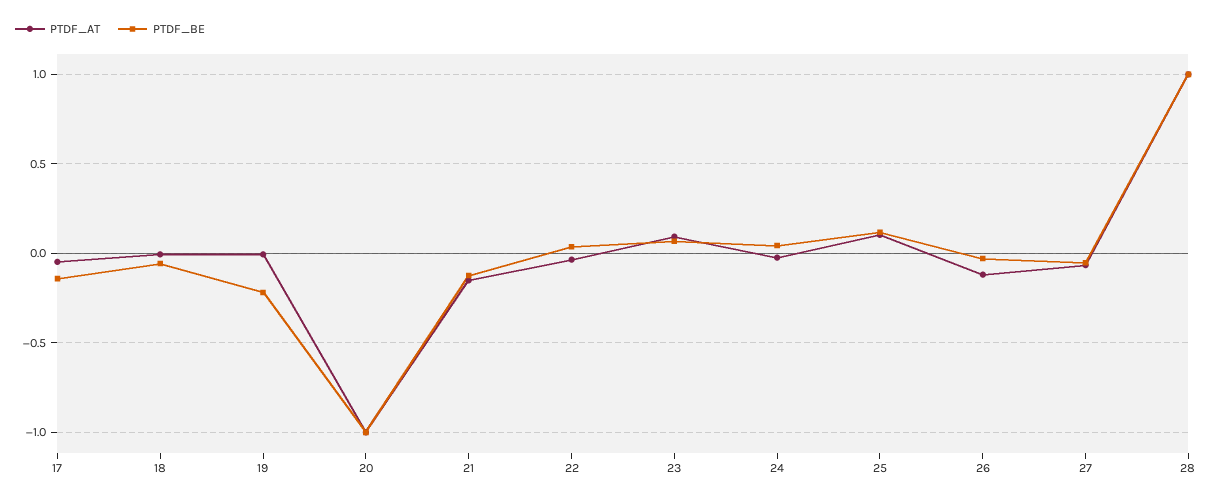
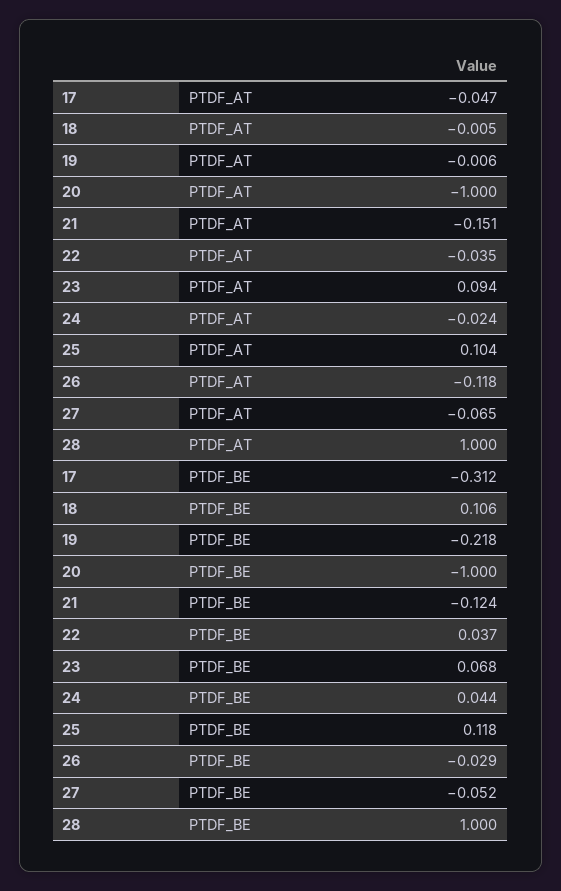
PTDF_BE, 17: -0.15 -> -0.312
PTDF_BE, 18: -0.05 -> 0.106

